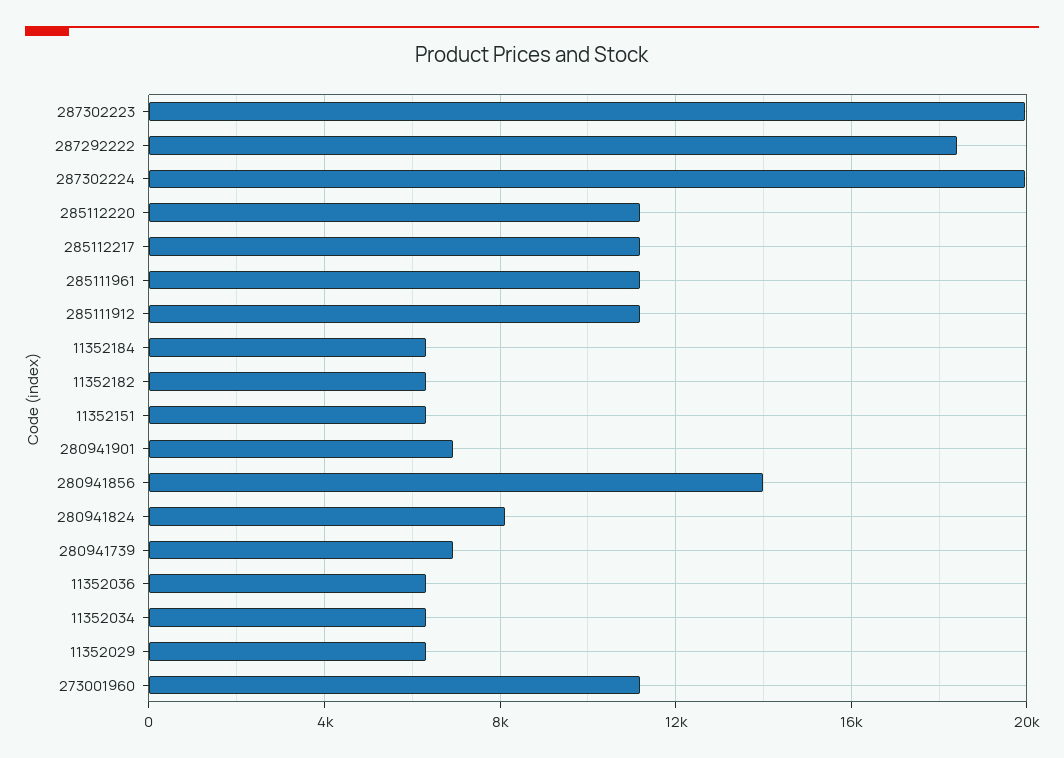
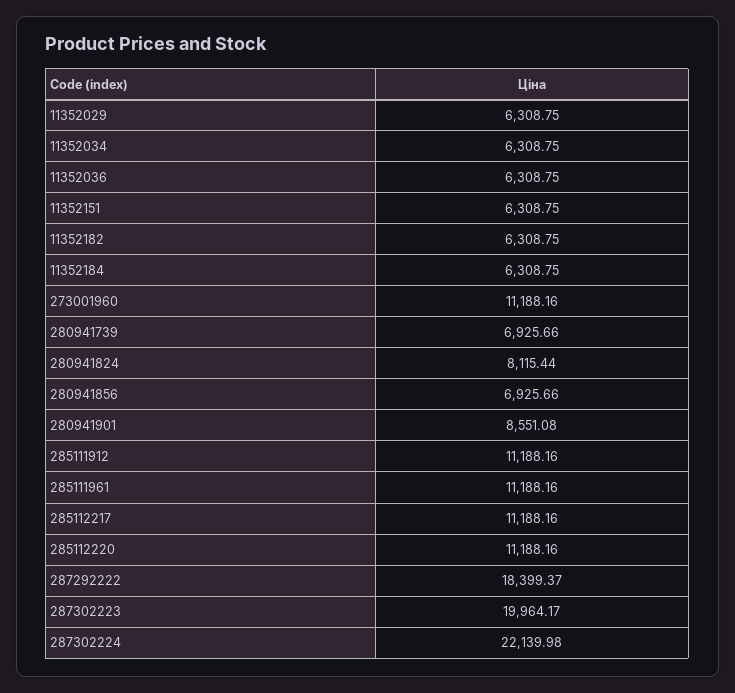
287302224: 20000 -> 22139.98
280941901: 7000 -> 8551.08
280941856: 14000 -> 6925.66

